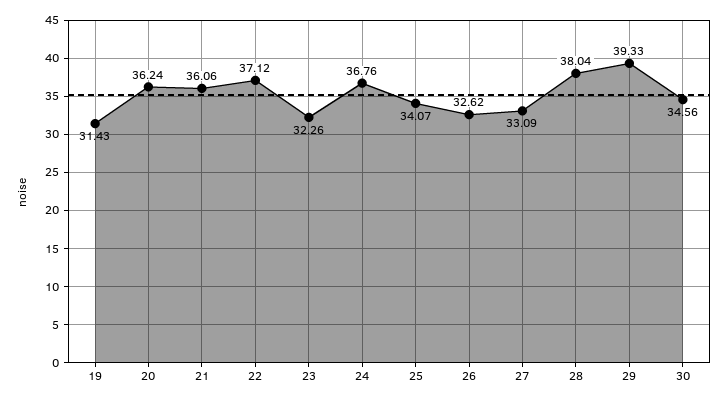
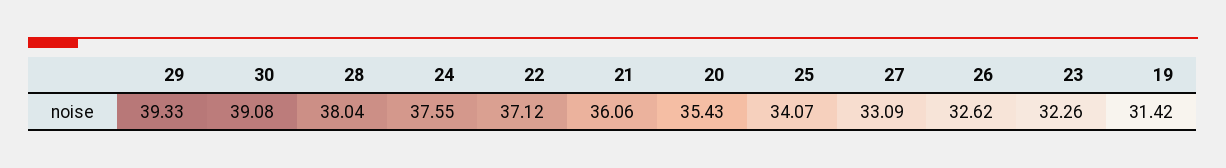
19: 31.43 -> 31.42
20: 36.24 -> 35.43
24: 36.76 -> 37.55
30: 34.56 -> 39.08

